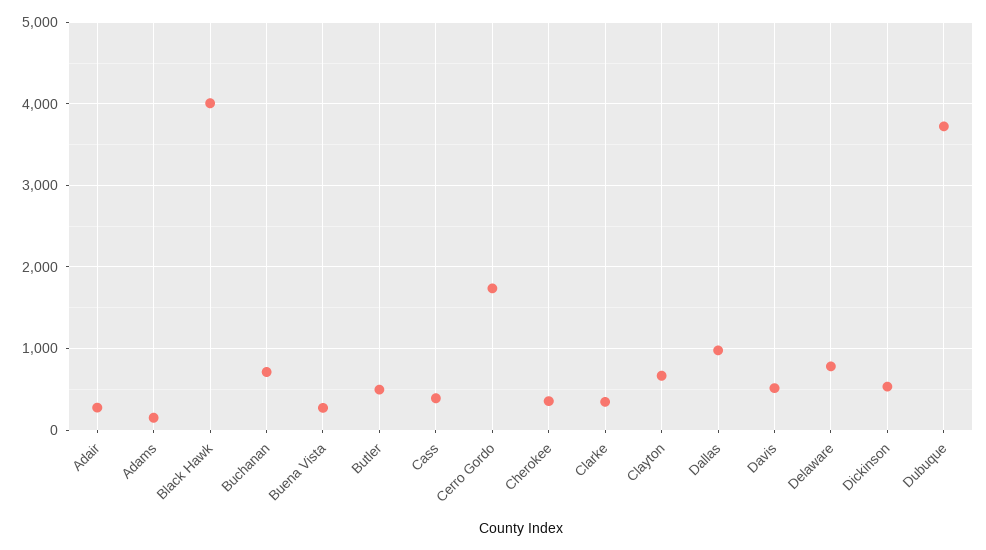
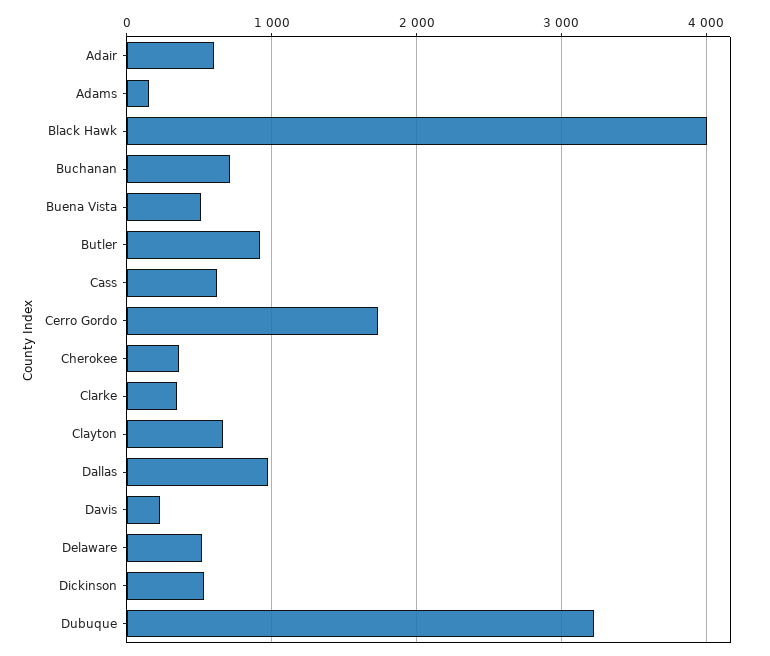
Adair: 300 -> 600
Buena Vista: 300 -> 500
Butler: 500 -> 900
Cass: 400 -> 600
Davis: 500 -> 200
Delaware: 800 -> 500
Dubuque: 3700 -> 3200

